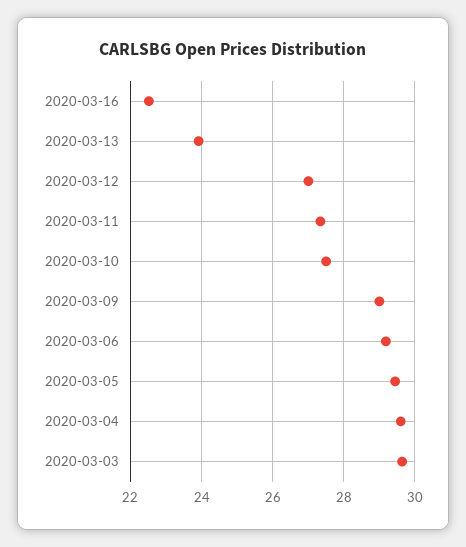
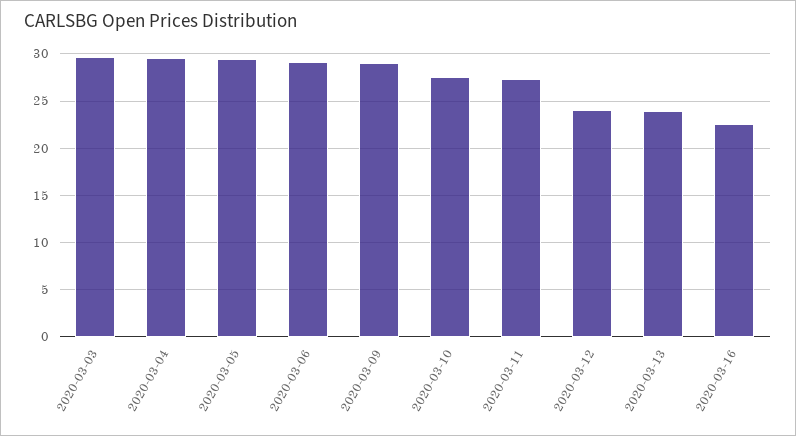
2020-03-12: 27 -> 24

